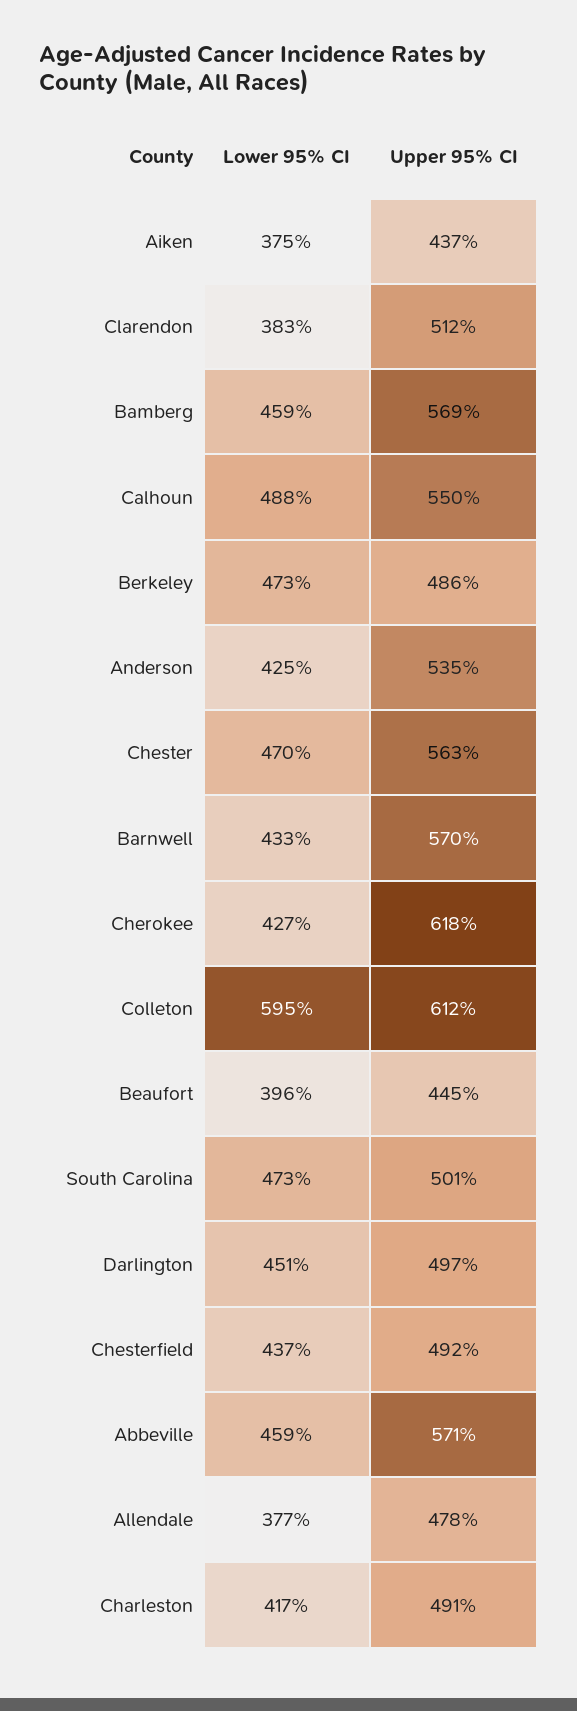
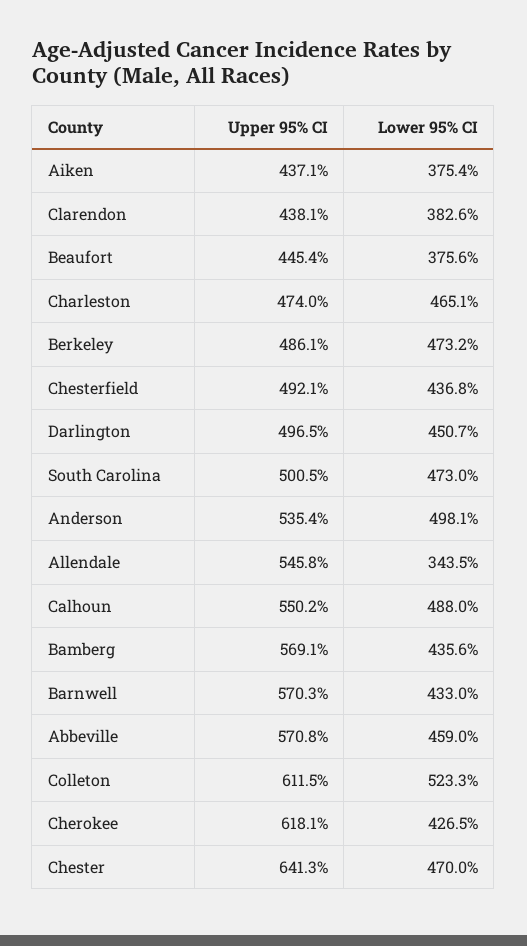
Upper 95% CI, Clarendon: 512 -> 438.1
Lower 95% CI, Bamberg: 459 -> 435.6
Lower 95% CI, Anderson: 425 -> 498.1
Upper 95% CI, Chester: 563 -> 641.3
Lower 95% CI, Colleton: 595 -> 523.3
Lower 95% CI, Beaufort: 396 -> 375.6
Lower 95% CI, Allendale: 377 -> 343.5
Upper 95% CI, Allendale: 478 -> 545.8
Lower 95% CI, Charleston: 417 -> 465.1
Upper 95% CI, Charleston: 491 -> 474

